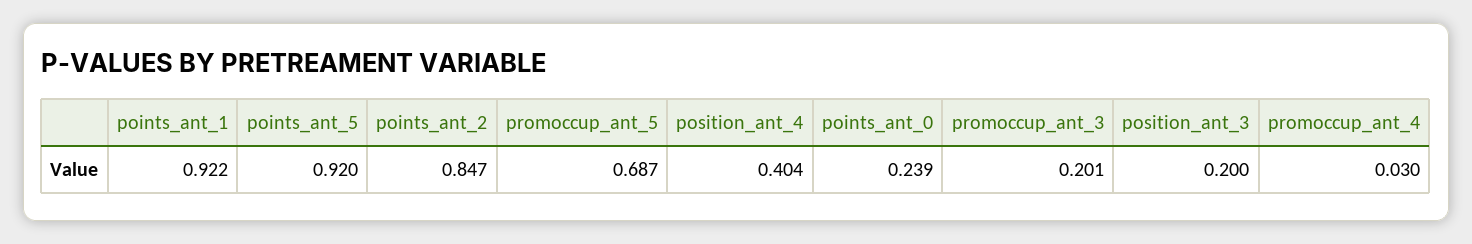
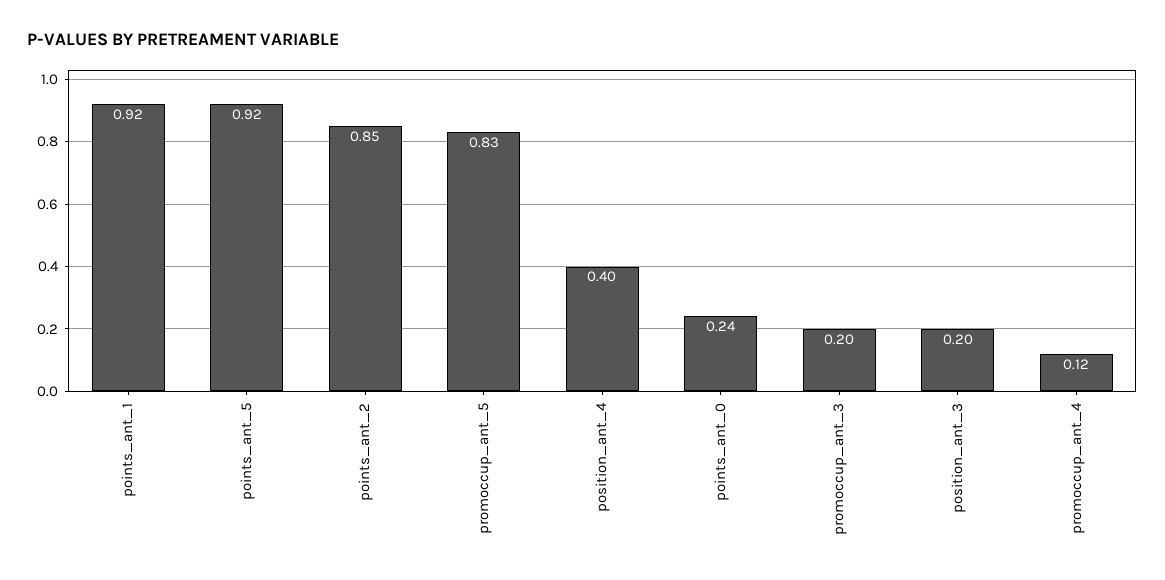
promoccup_ant_5: 0.687 -> 0.83
promoccup_ant_4: 0.03 -> 0.12

